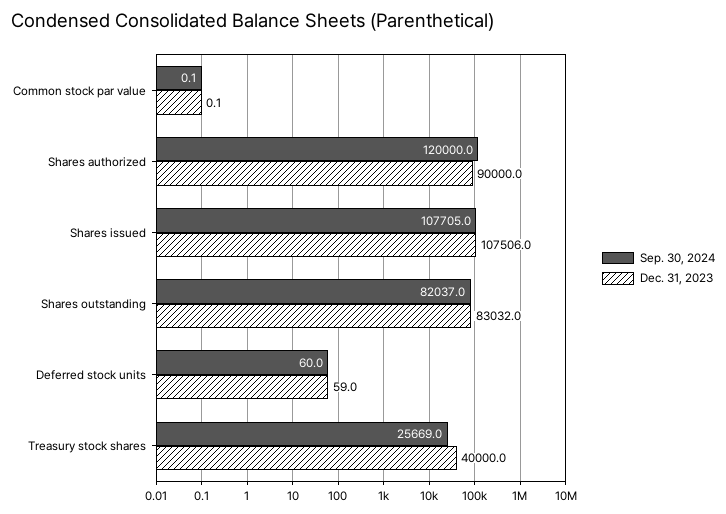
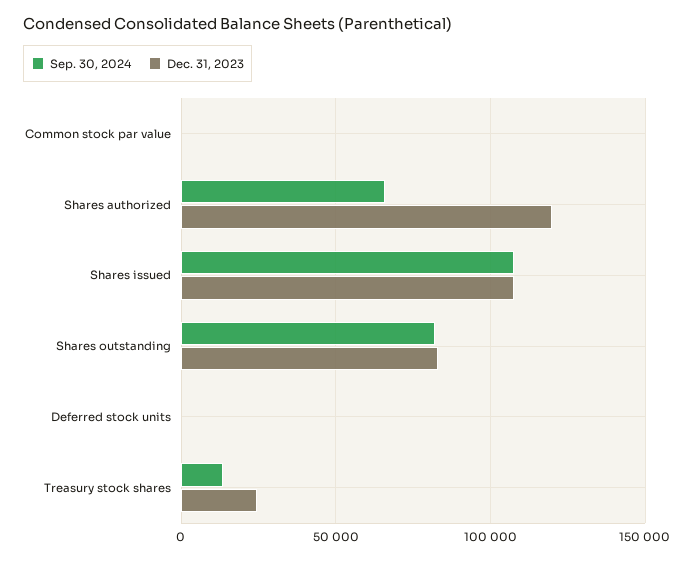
Sep. 30, 2024, Shares authorized: 120000 -> 65000
Dec. 31, 2023, Shares authorized: 90000 -> 120000
Sep. 30, 2024, Treasury stock shares: 25669 -> 15000
Dec. 31, 2023, Treasury stock shares: 40000 -> 25000

